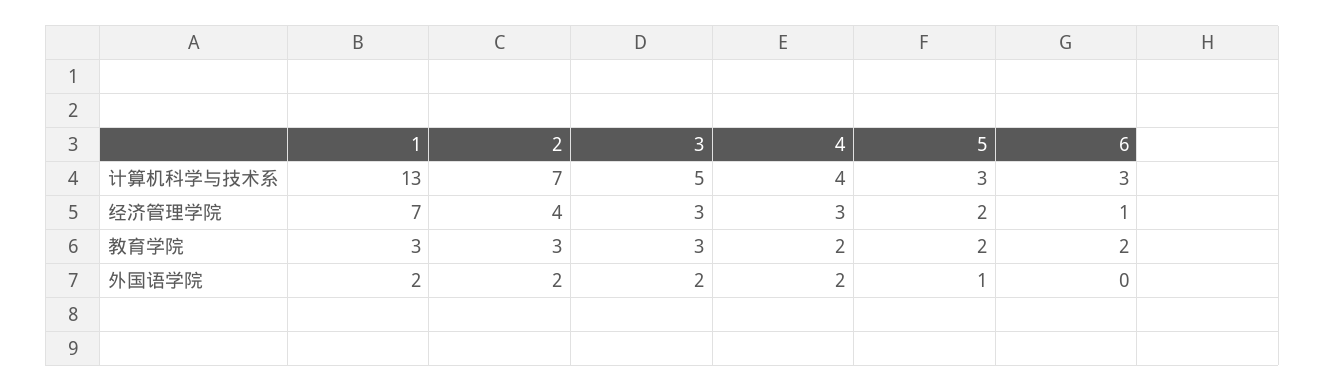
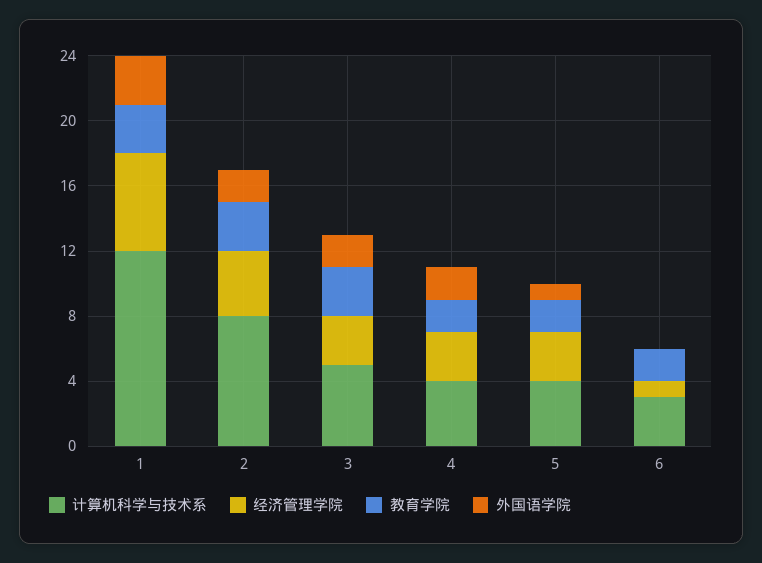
计算机科学与技术系, 1: 13 -> 12
计算机科学与技术系, 2: 7 -> 8
计算机科学与技术系, 5: 3 -> 4
经济管理学院, 1: 7 -> 6
经济管理学院, 5: 2 -> 3
外国语学院, 1: 2 -> 3

